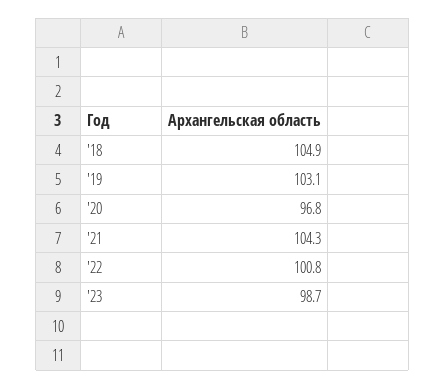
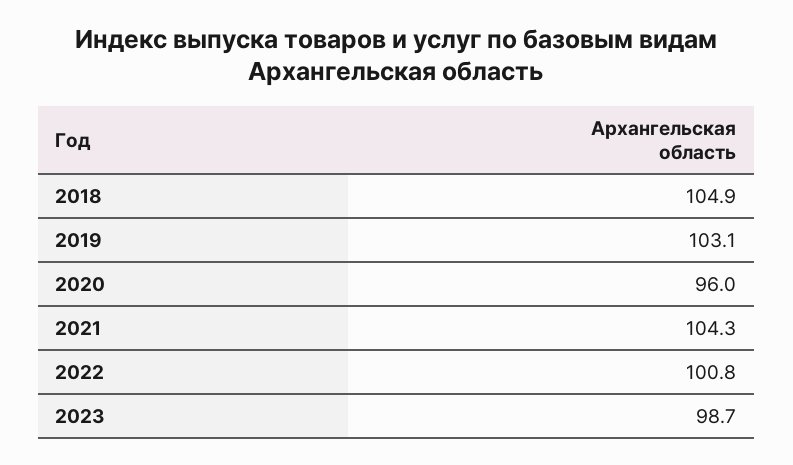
'20: 96.8 -> 96

